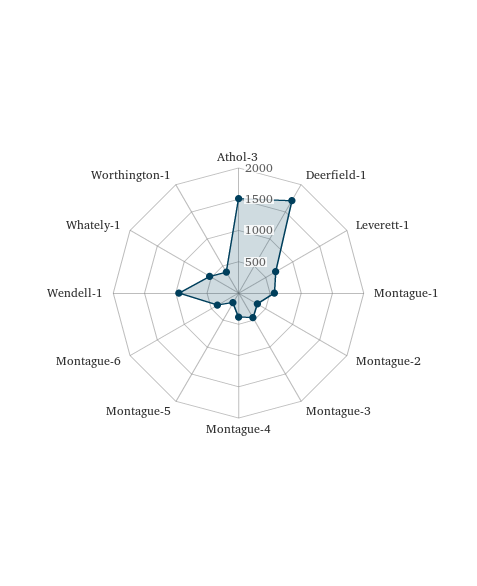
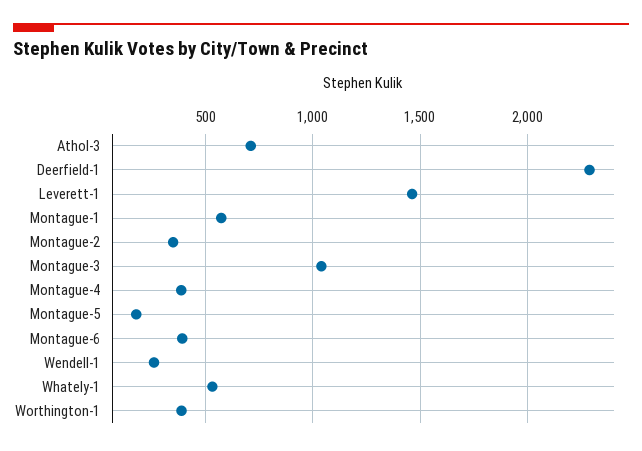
Athol-3: 1500 -> 700
Deerfield-1: 1750 -> 2300
Leverett-1: 750 -> 1450
Montague-3: 500 -> 1050
Wendell-1: 1000 -> 250

